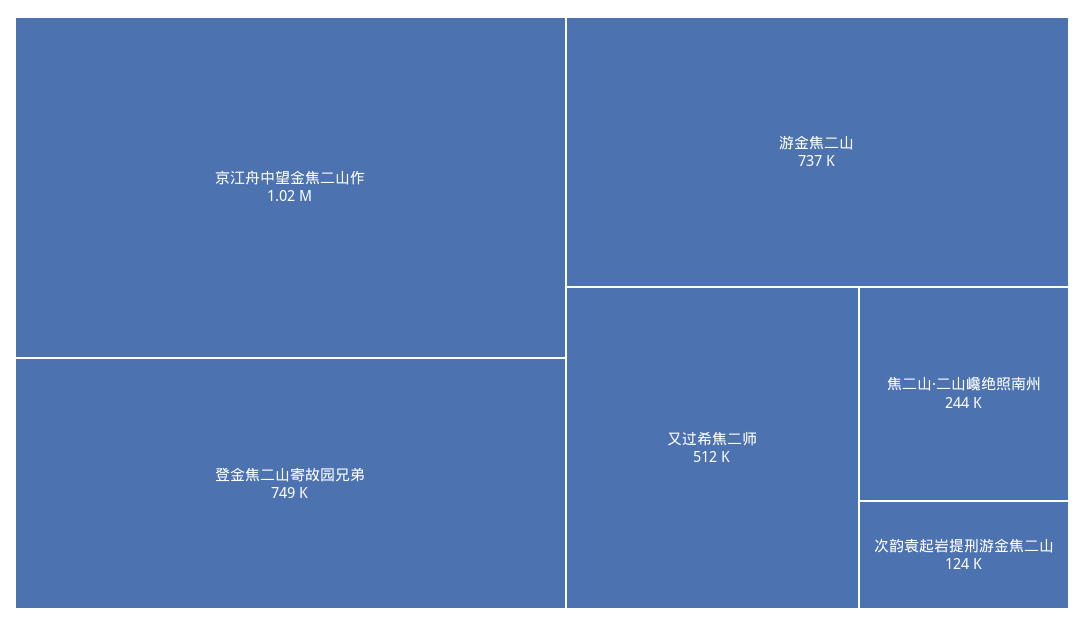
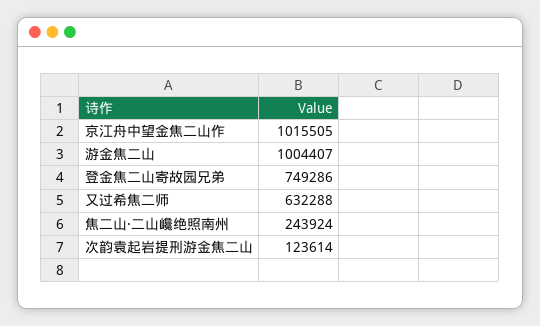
游金焦二山: 737000 -> 1004407
又过希焦二师: 512000 -> 632288

